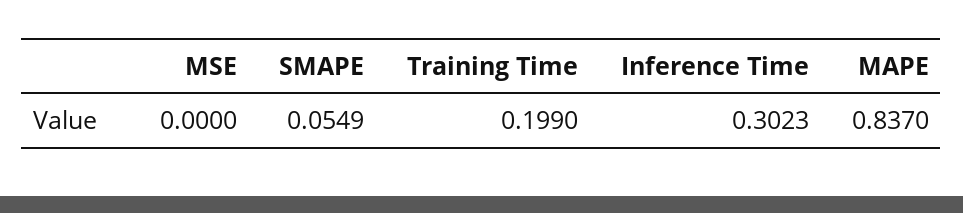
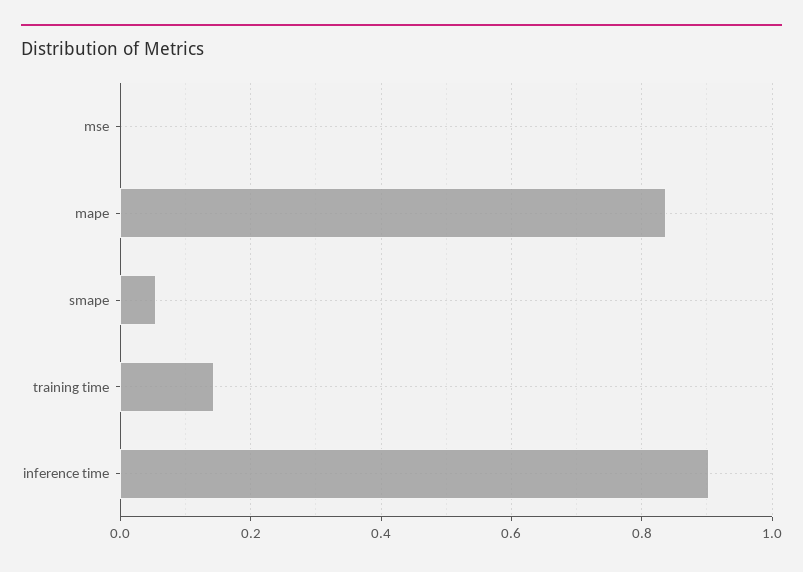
Training Time: 0.199 -> 0.14
Inference Time: 0.3023 -> 0.9

